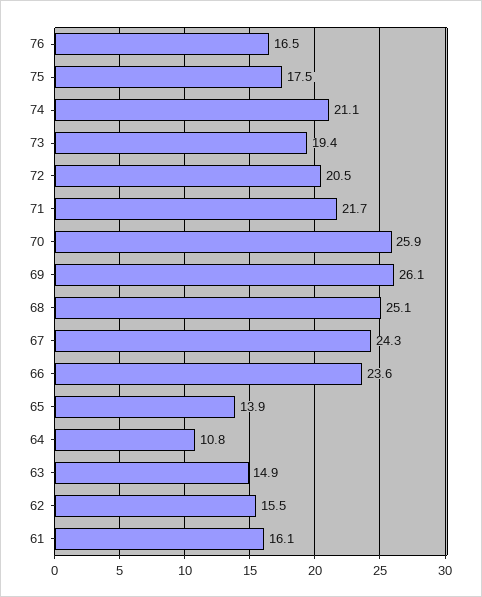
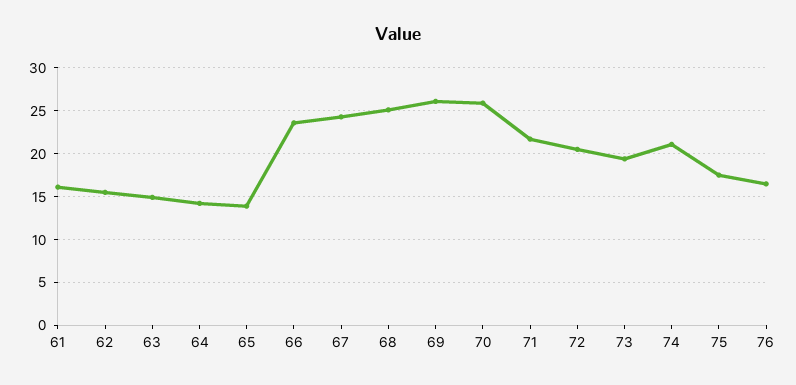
64: 10.8 -> 14

